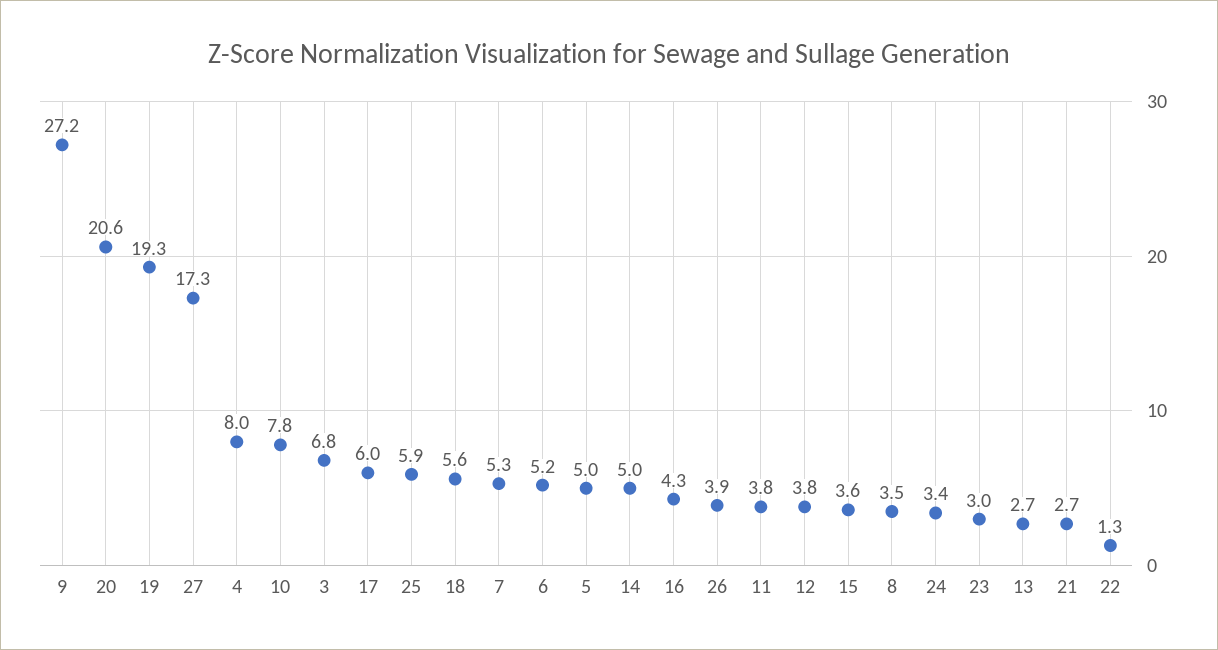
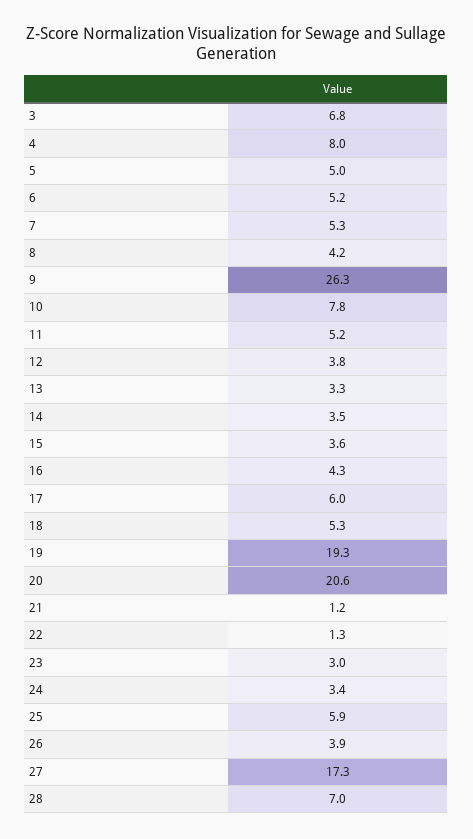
9: 27.2 -> 26.3
18: 5.6 -> 5.3
14: 5 -> 3.5
11: 3.8 -> 5.2
8: 3.5 -> 4.2
13: 2.7 -> 3.3
21: 2.7 -> 1.2
28: none -> 7

